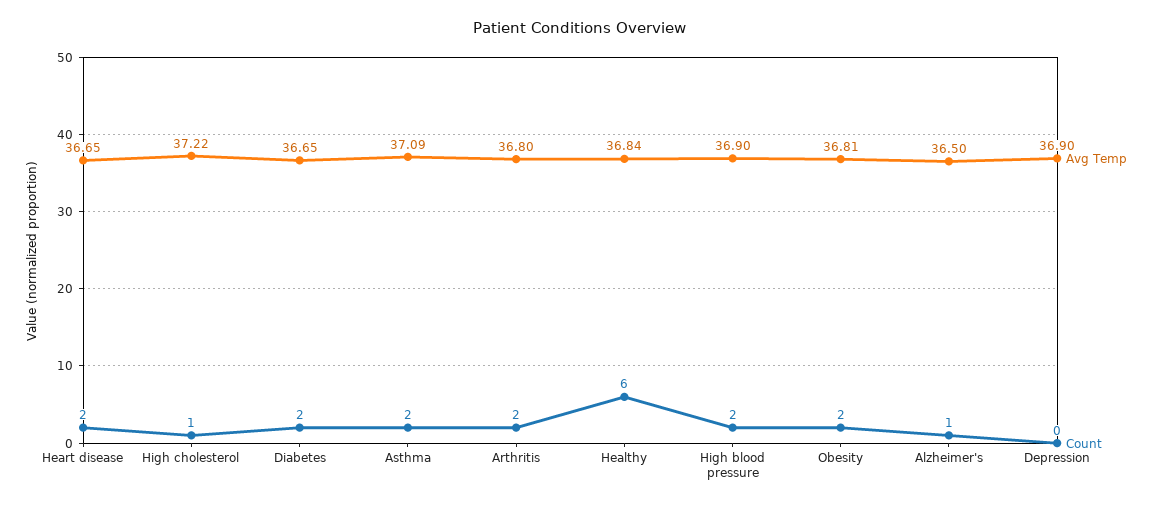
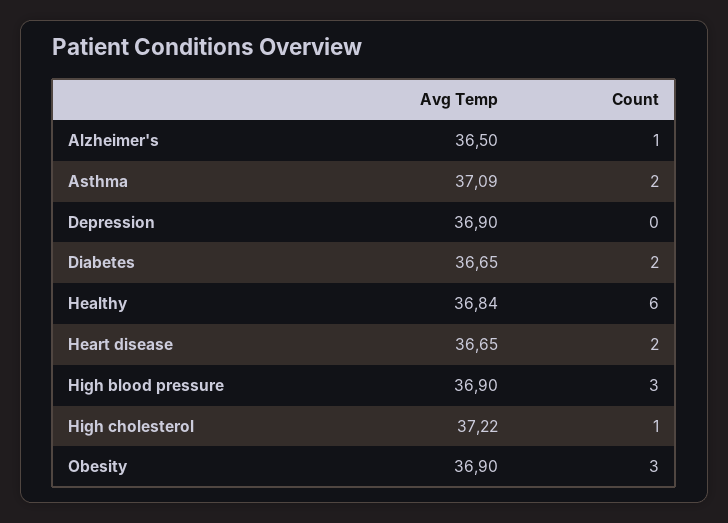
Avg Temp, Arthritis: 36.8 -> none
Count, Arthritis: 2 -> none
Count, High blood pressure: 2 -> 3
Avg Temp, Obesity: 36.81 -> 36.9
Count, Obesity: 2 -> 3

